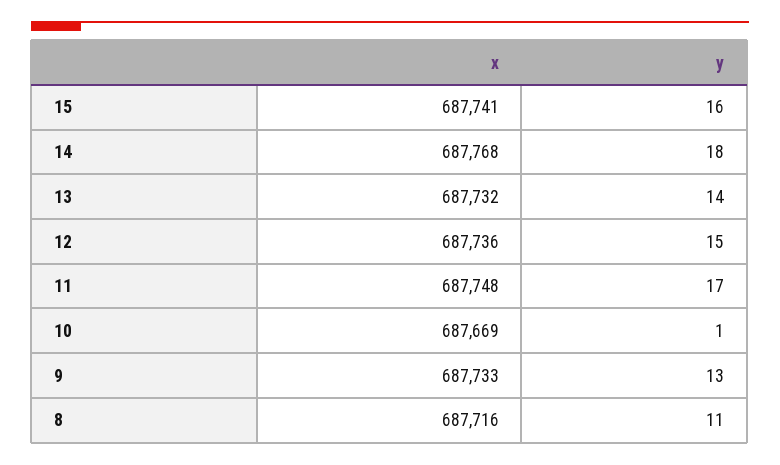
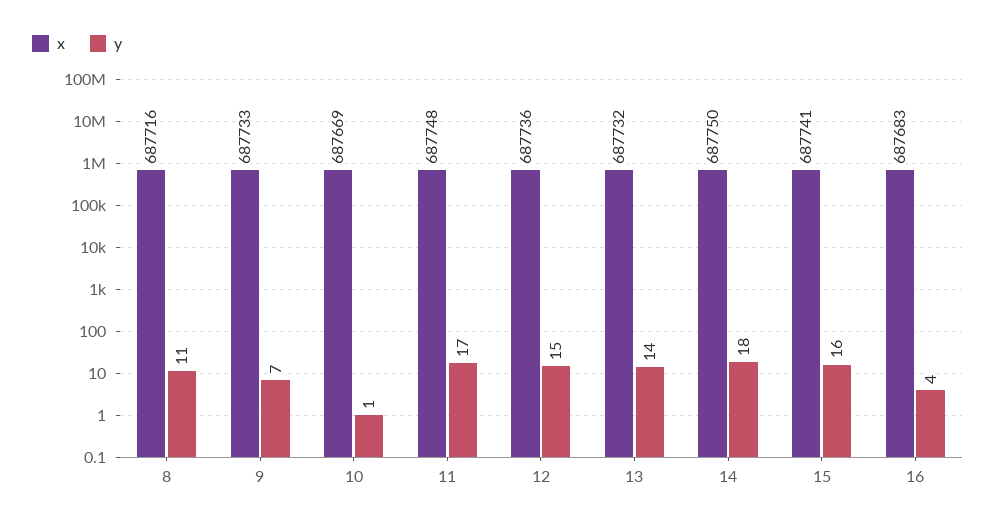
x, 14: 687768 -> 687750
y, 9: 13 -> 7
x, 16: none -> 687683
y, 16: none -> 4

